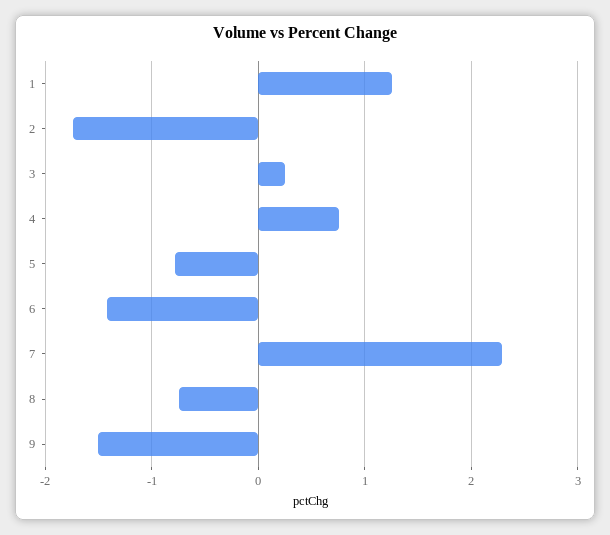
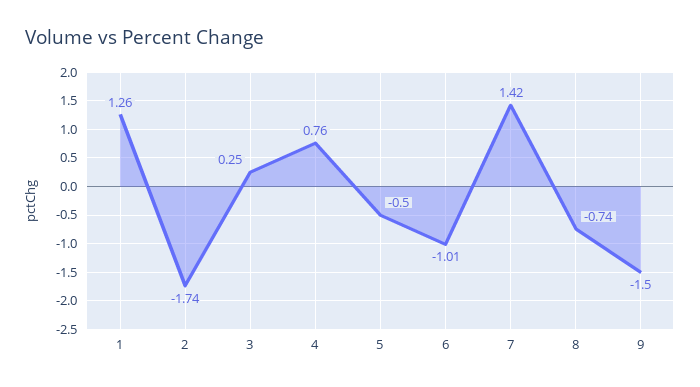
5: -0.8 -> -0.5
6: -1.4 -> -1.01
7: 2.3 -> 1.42

